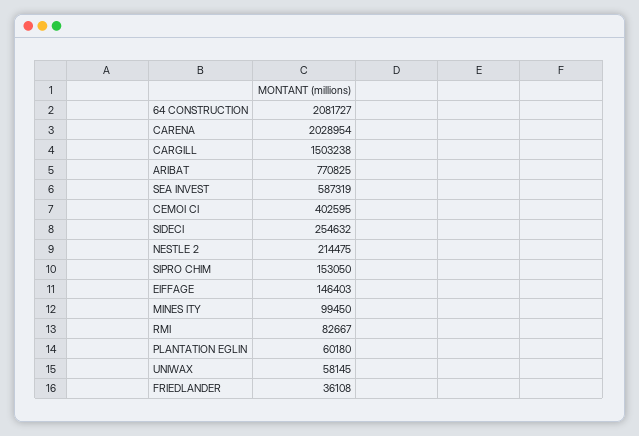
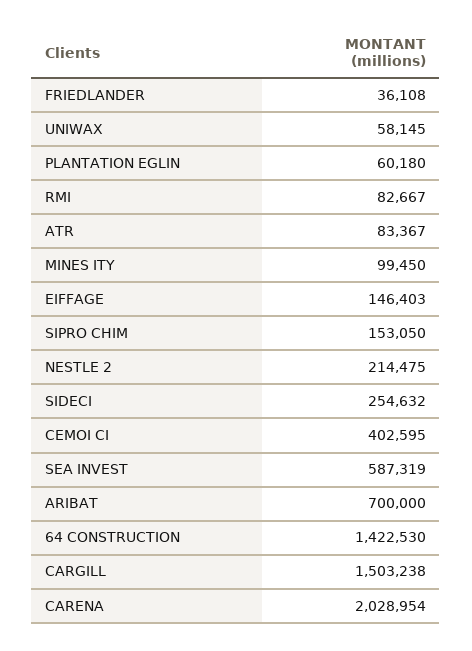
64 CONSTRUCTION: 2081727 -> 1422530
ARIBAT: 770825 -> 700000
ATR: none -> 83367

